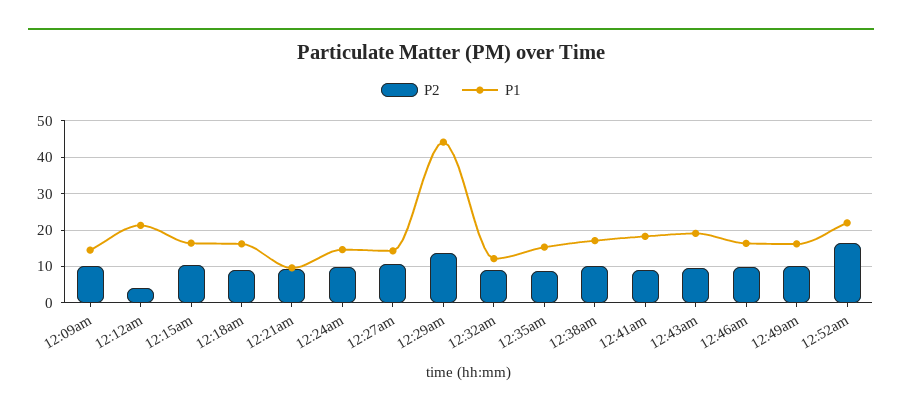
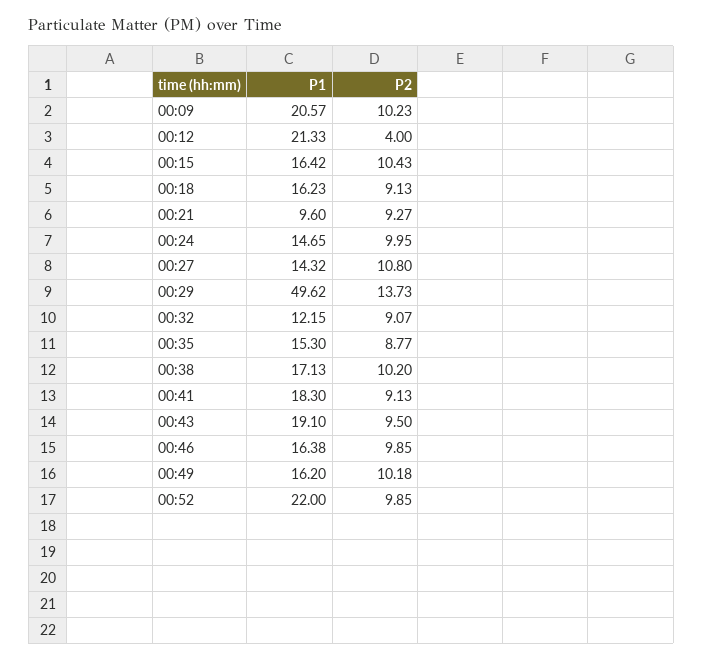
P1, 12:09am: 14 -> 20.57
P1, 12:29am: 44 -> 49.62
P2, 12:52am: 16 -> 9.85

